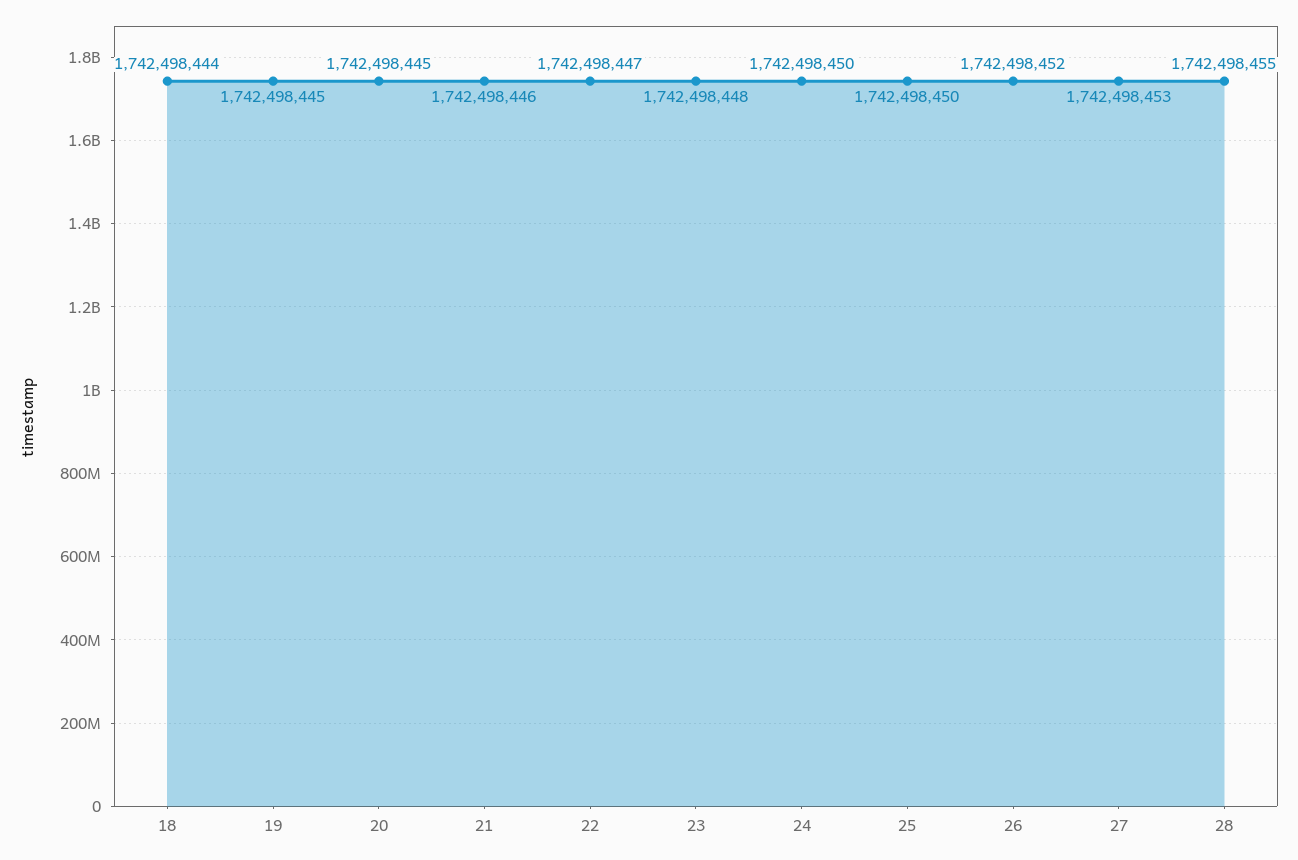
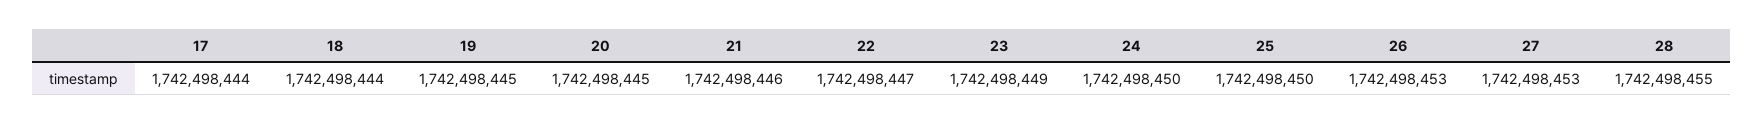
23: 1742498448 -> 1742498449
26: 1742498452 -> 1742498453
17: none -> 1742498444

